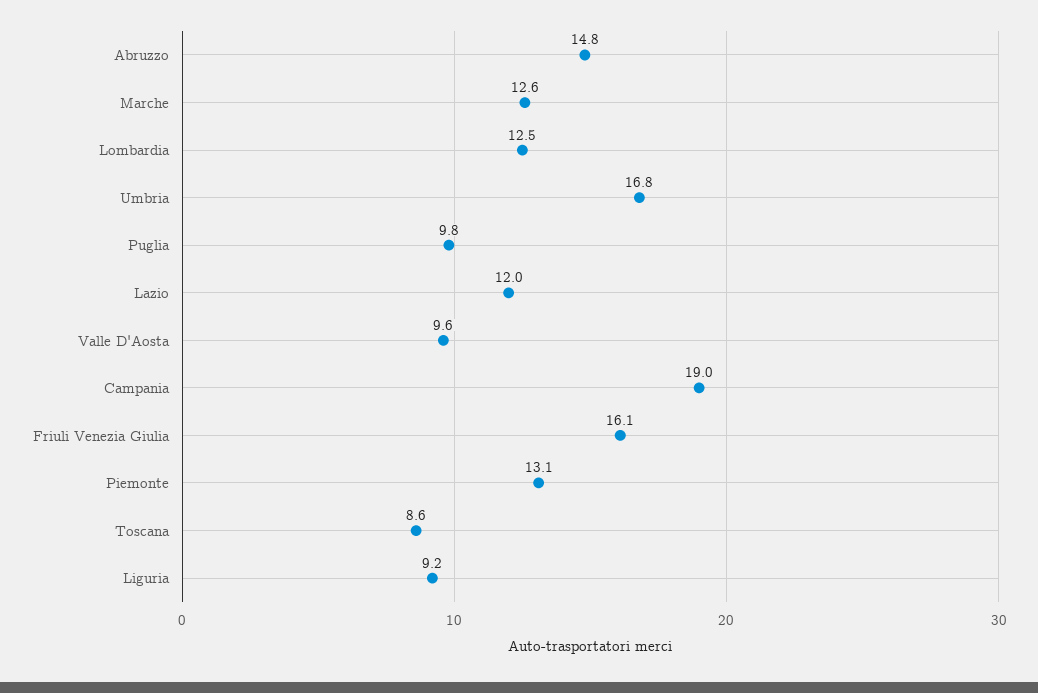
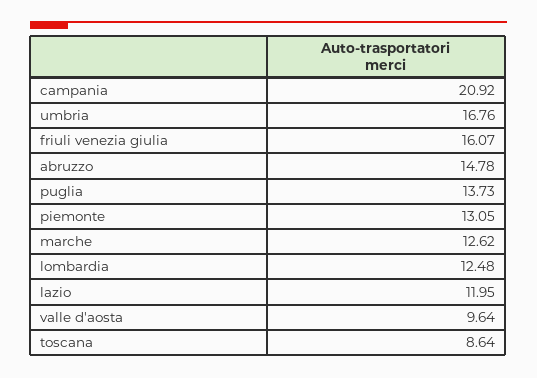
Puglia: 9.8 -> 13.73
Campania: 19 -> 20.92
Liguria: 9.2 -> none

